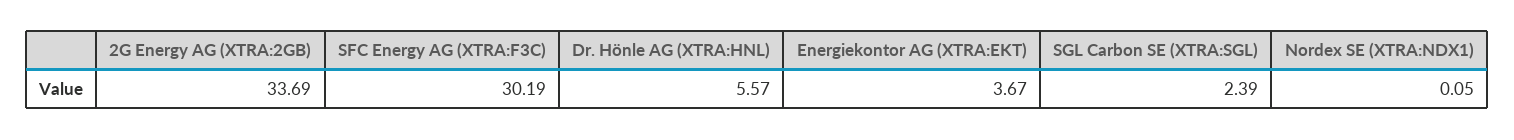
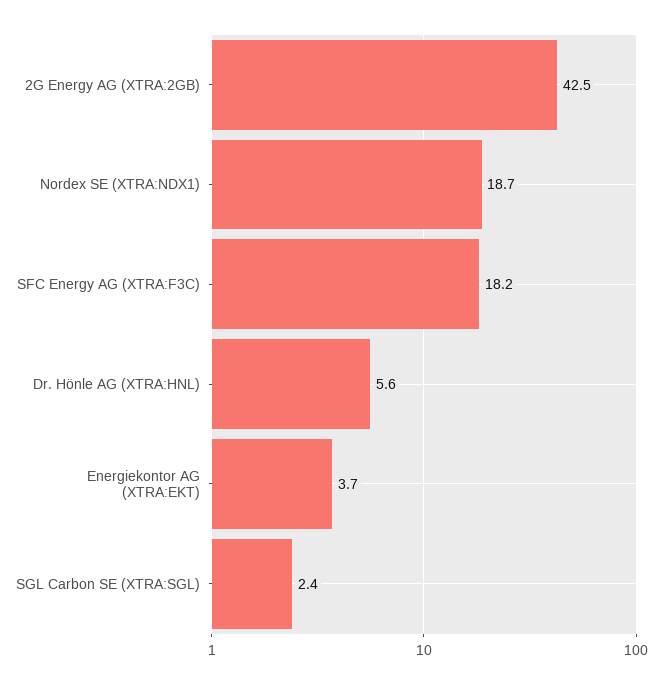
2G Energy AG (XTRA:2GB): 33.69 -> 42.5
SFC Energy AG (XTRA:F3C): 30.19 -> 18.2
Nordex SE (XTRA:NDX1): 0.05 -> 18.7

